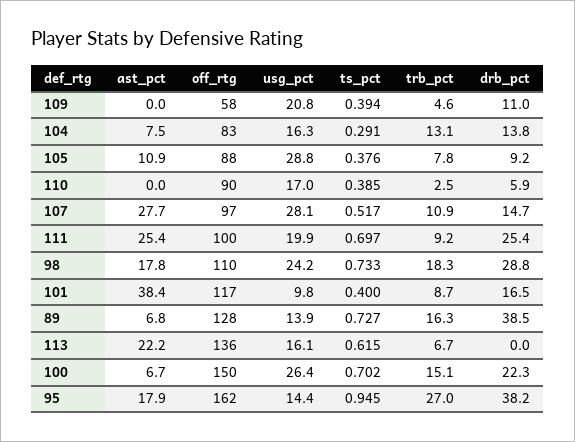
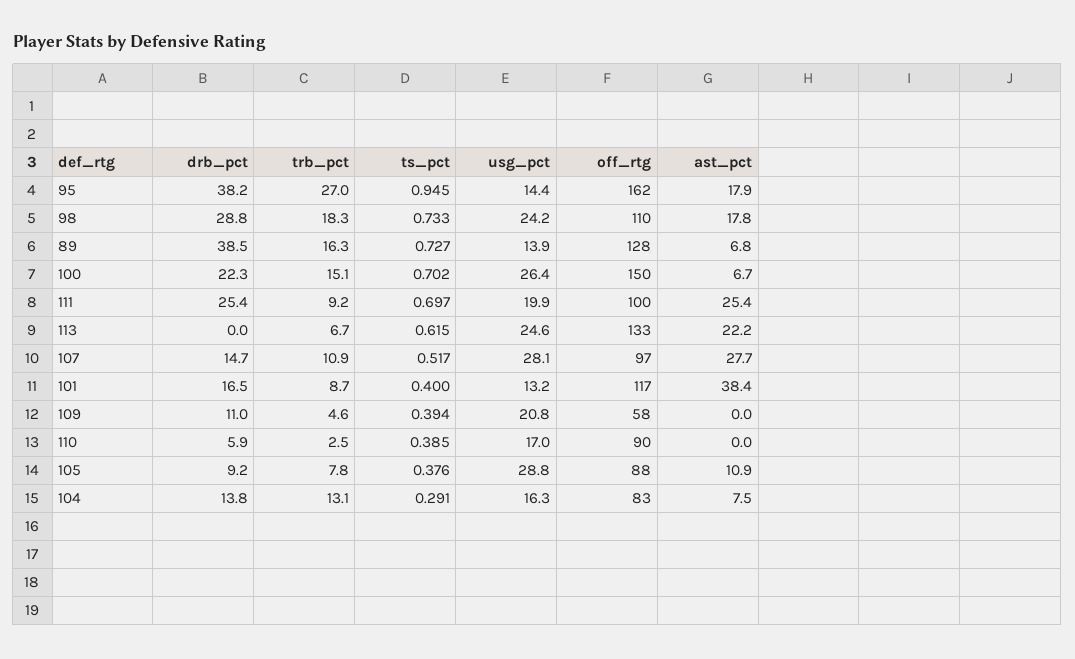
usg_pct, 101: 9.8 -> 13.2
off_rtg, 113: 136 -> 133
usg_pct, 113: 16.1 -> 24.6

